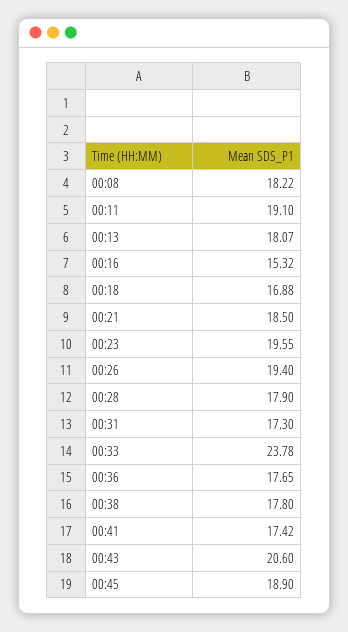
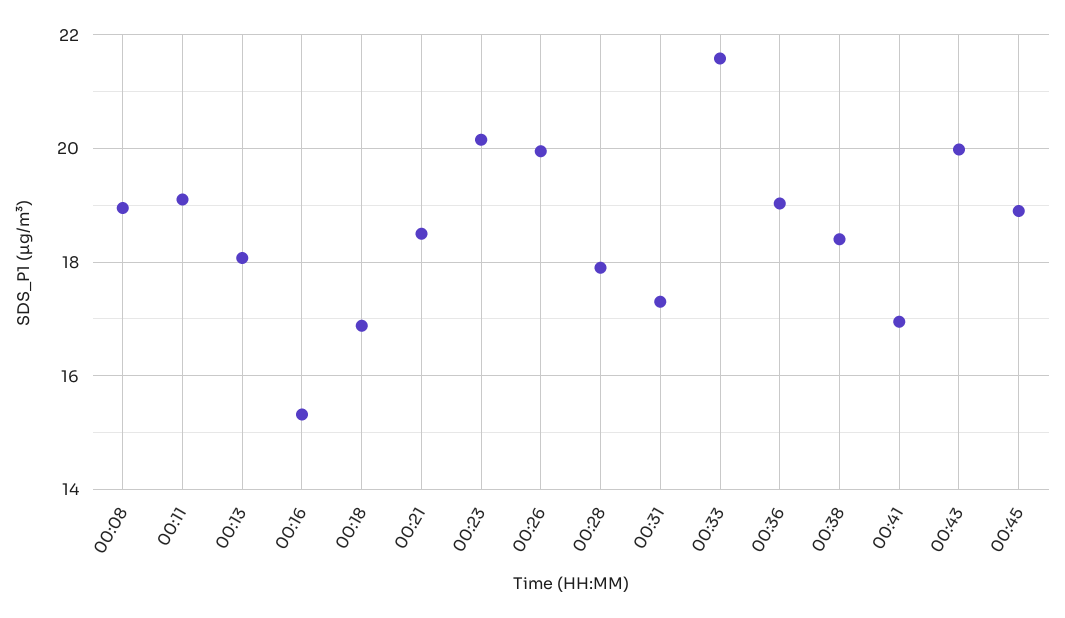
00:08: 18.22 -> 19
00:23: 19.55 -> 20.2
00:26: 19.4 -> 20
00:33: 23.78 -> 21.6
00:36: 17.65 -> 19
00:38: 17.8 -> 18.4
00:41: 17.42 -> 17
00:43: 20.6 -> 20

